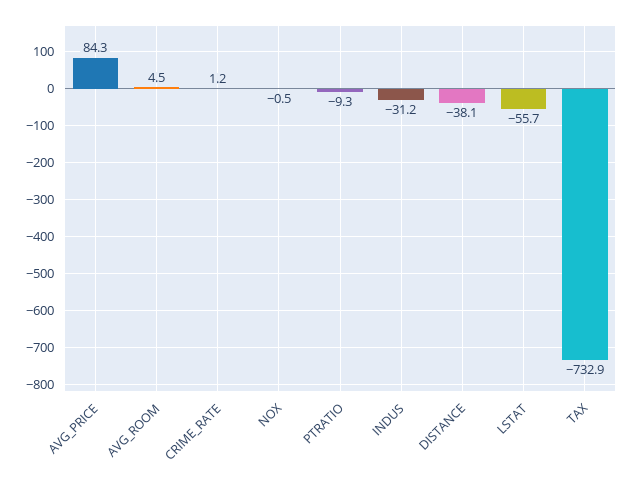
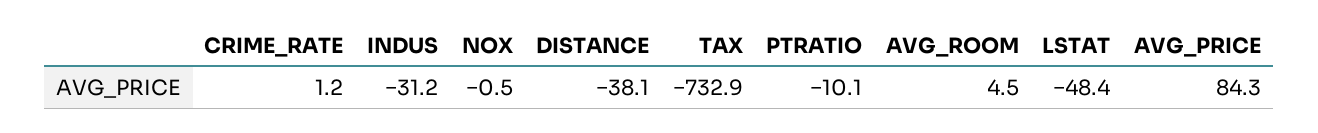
PTRATIO: -9.3 -> -10.1
LSTAT: -55.7 -> -48.4

